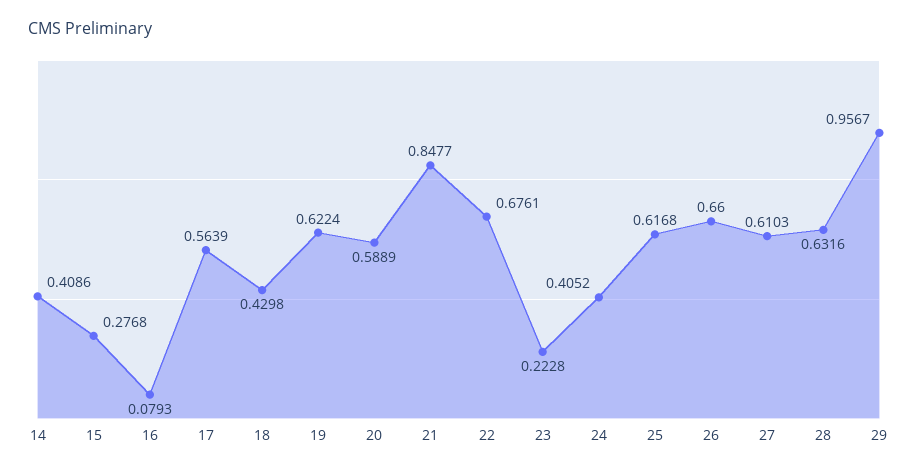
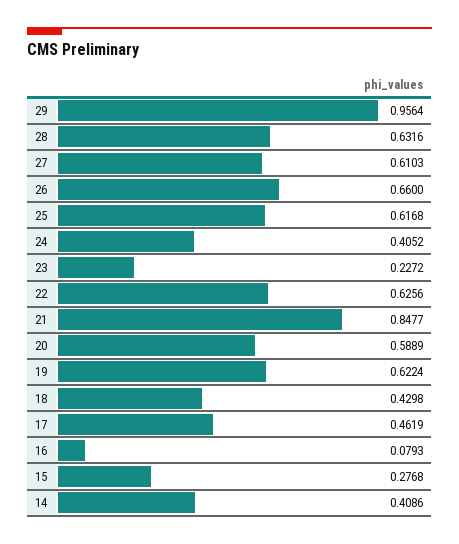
17: 0.5639 -> 0.4619
22: 0.6761 -> 0.6256
23: 0.2228 -> 0.2272
29: 0.9567 -> 0.9564

